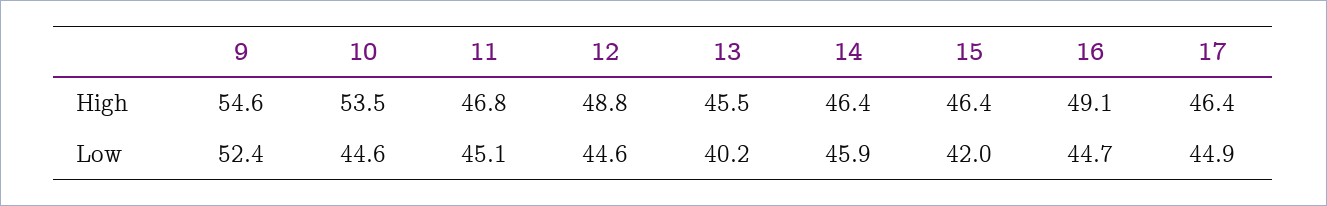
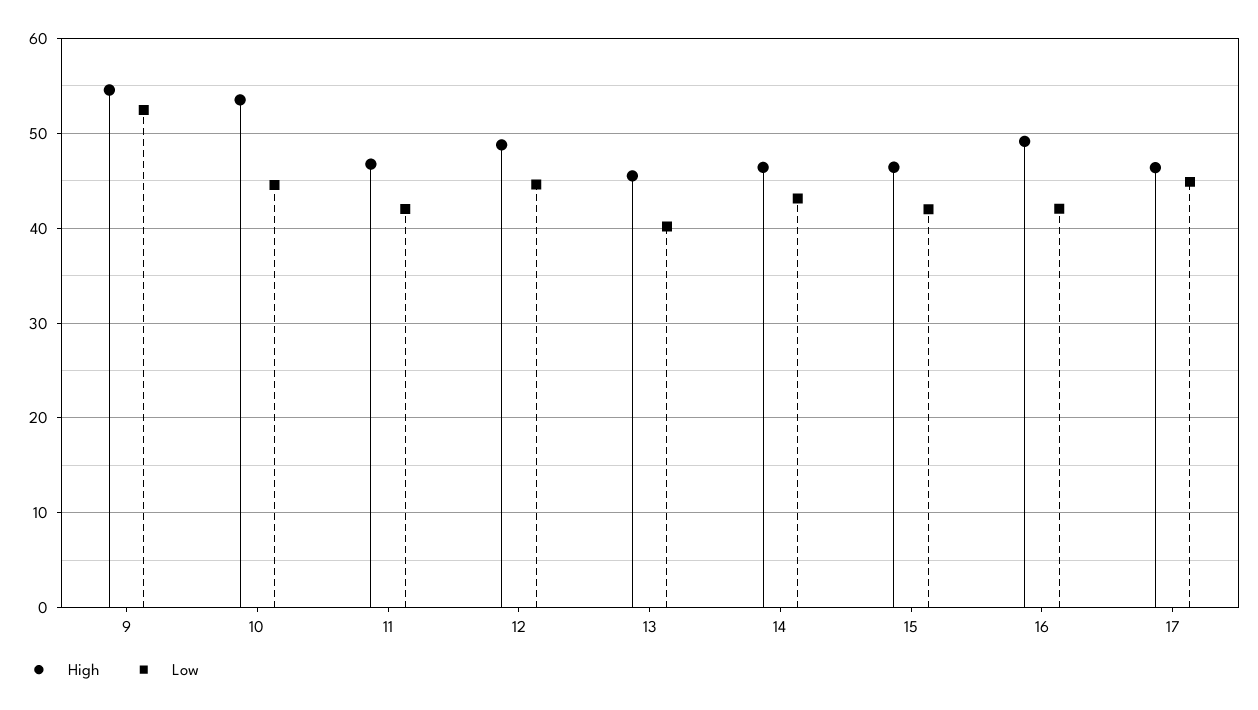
Low, 11: 45.1 -> 42
Low, 14: 45.9 -> 43
Low, 16: 44.7 -> 42

